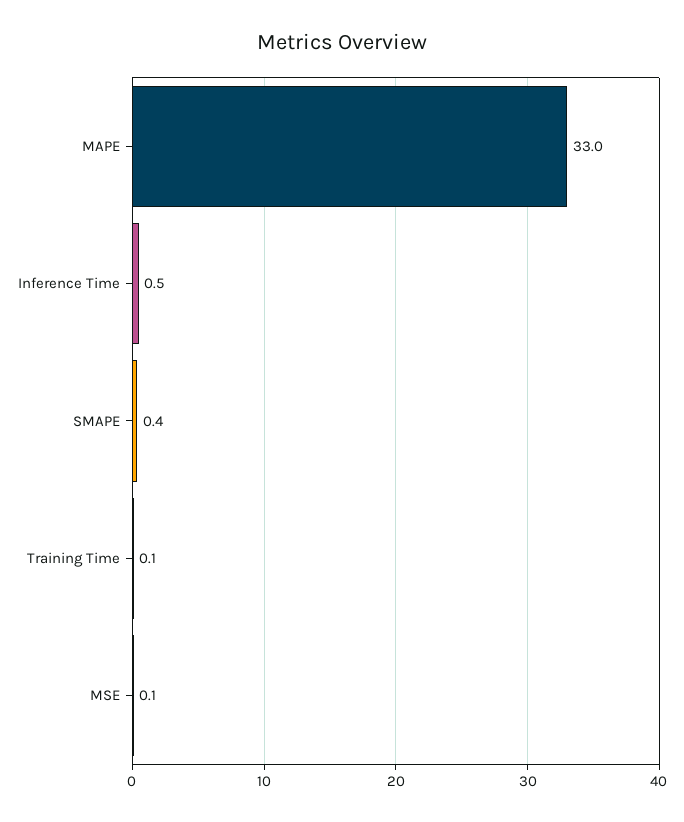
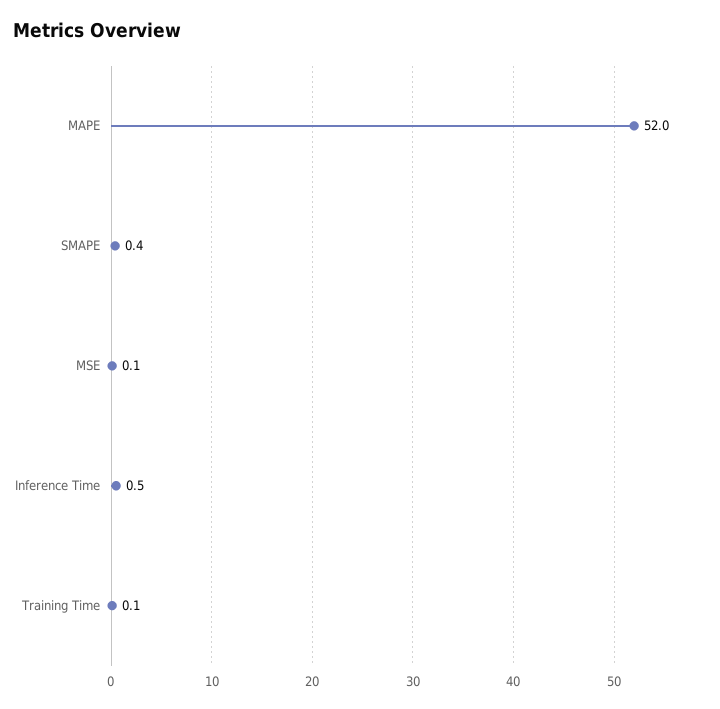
MAPE: 33 -> 52

